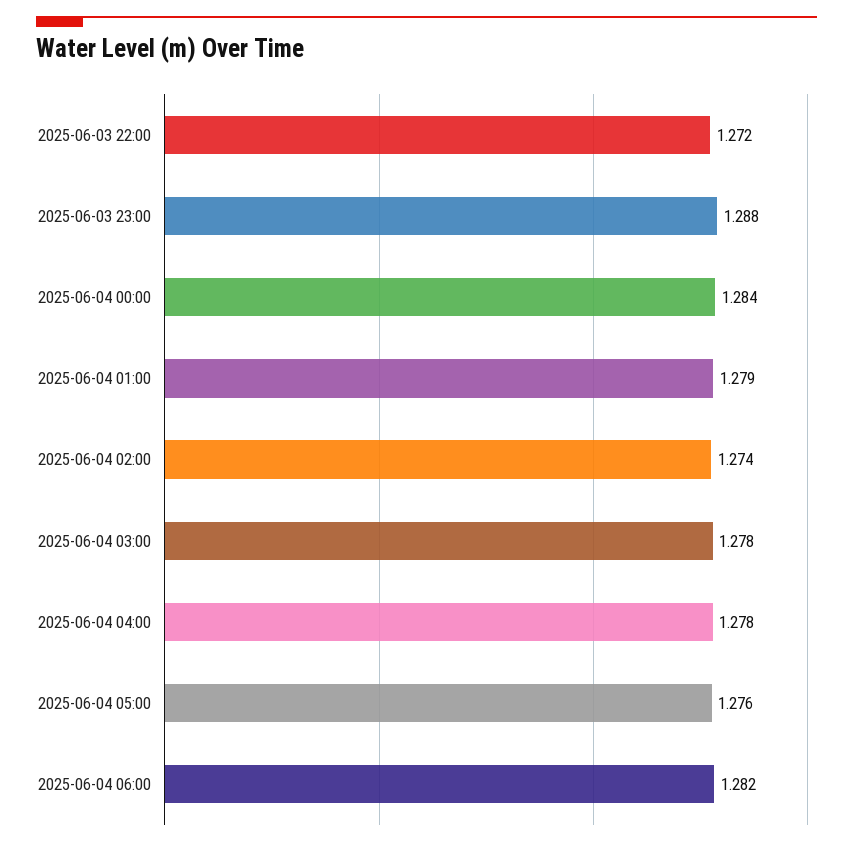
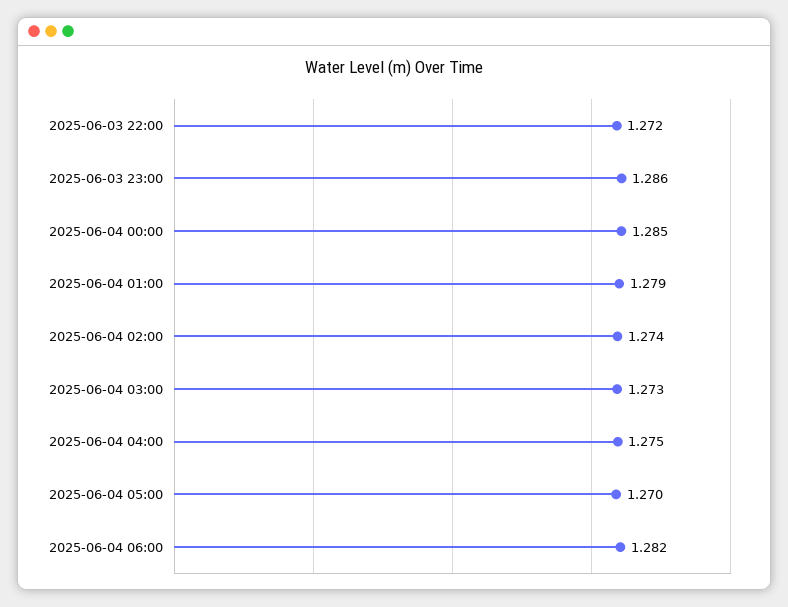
2025-06-03 23:00: 1.288 -> 1.286
2025-06-04 00:00: 1.284 -> 1.285
2025-06-04 03:00: 1.278 -> 1.273
2025-06-04 04:00: 1.278 -> 1.275
2025-06-04 05:00: 1.276 -> 1.27

